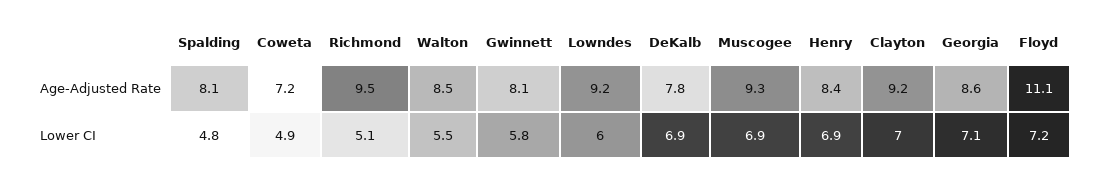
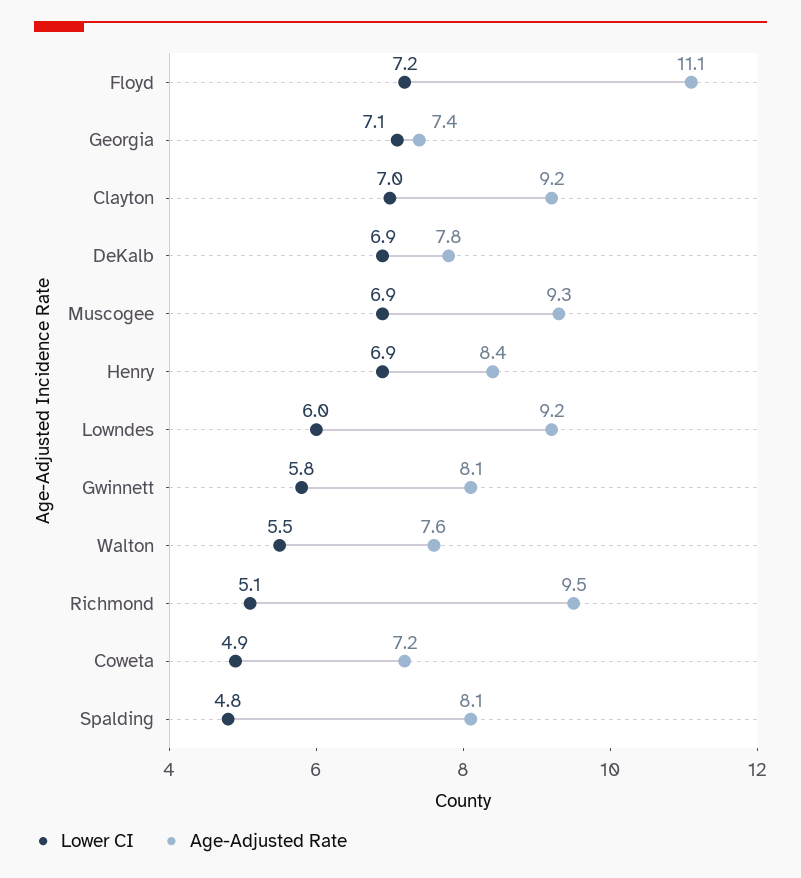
Age-Adjusted Rate, Walton: 8.5 -> 7.6
Age-Adjusted Rate, Georgia: 8.6 -> 7.4

